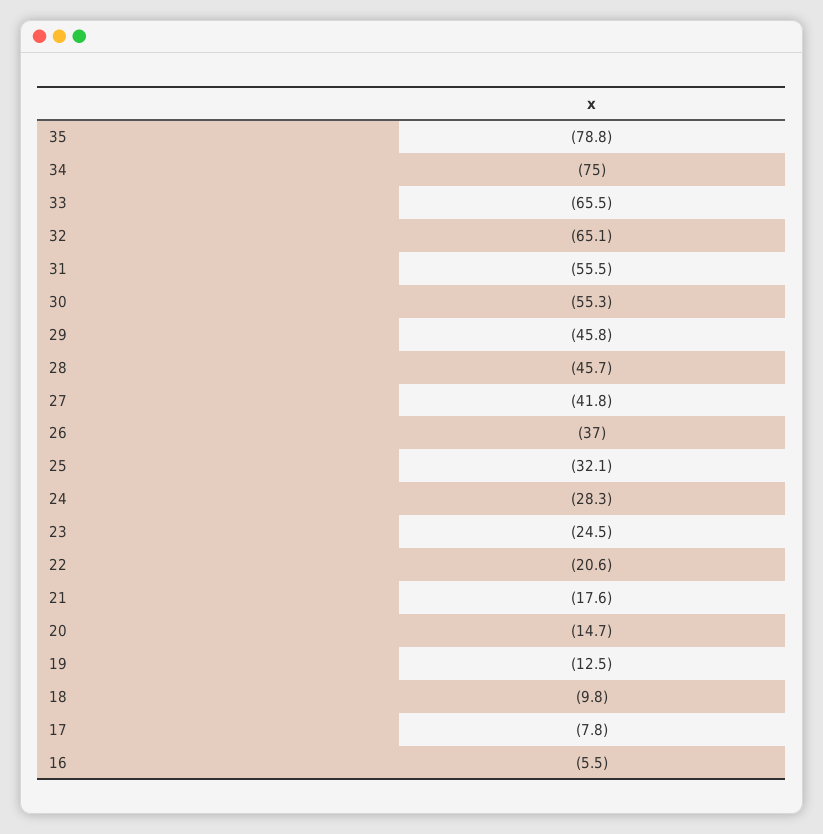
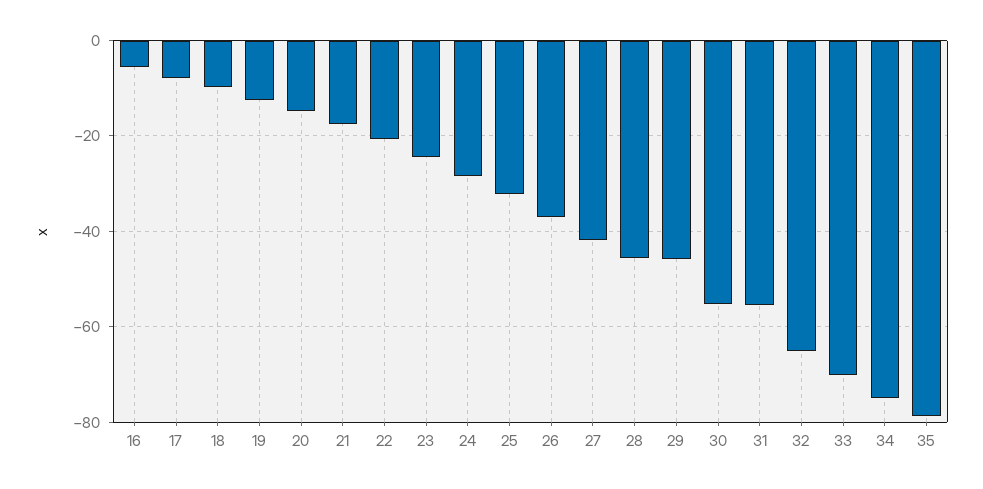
33: -65.5 -> -70

